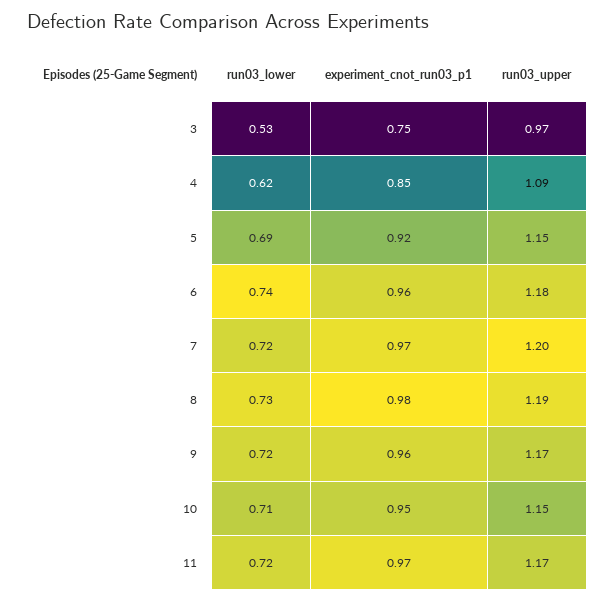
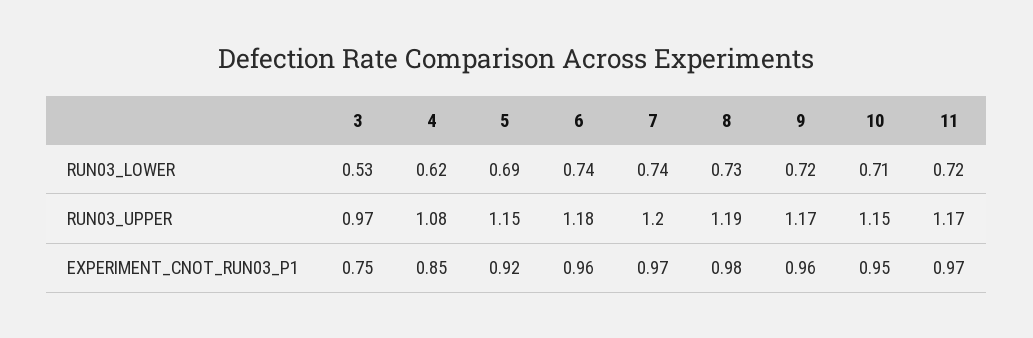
run03_upper, 4: 1.09 -> 1.08
run03_lower, 7: 0.72 -> 0.74

